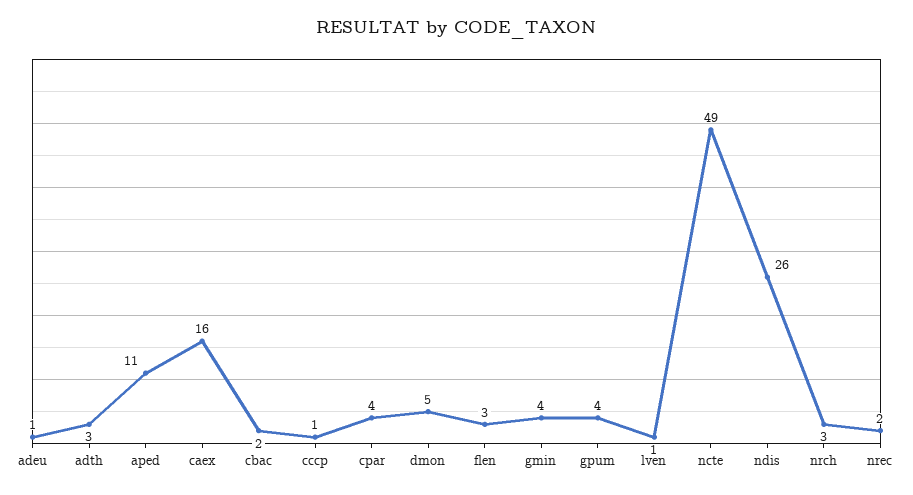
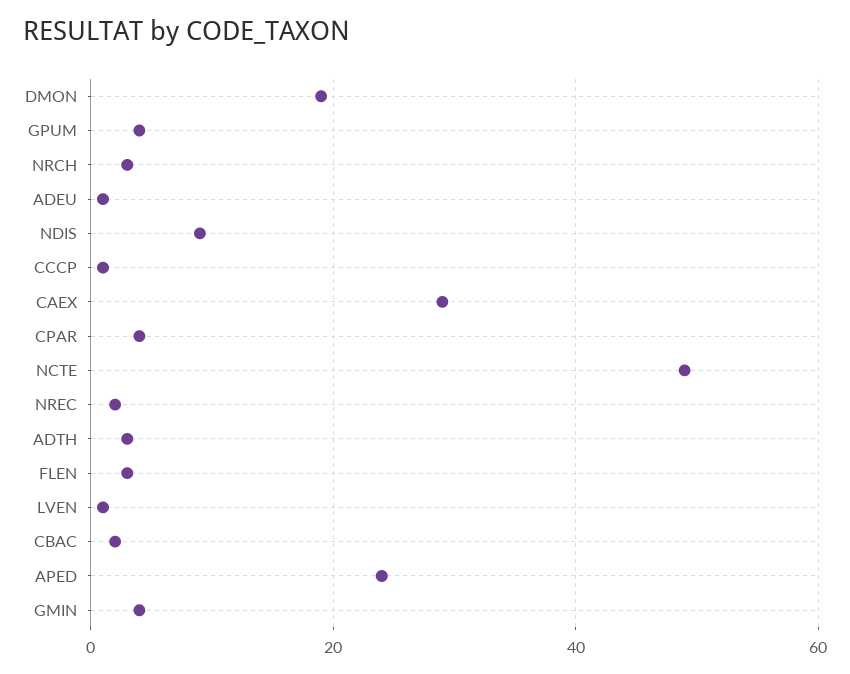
aped: 11 -> 25
caex: 16 -> 30
dmon: 5 -> 20
ndis: 26 -> 10

